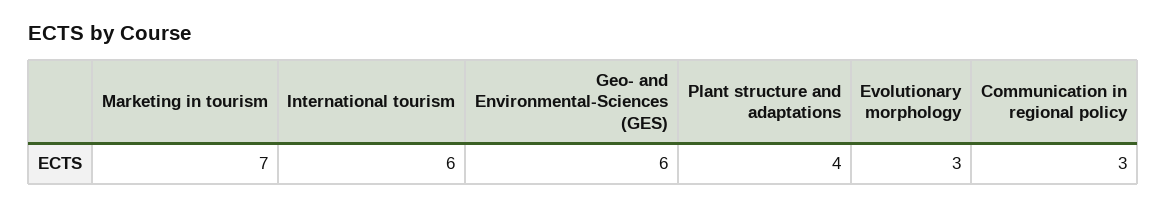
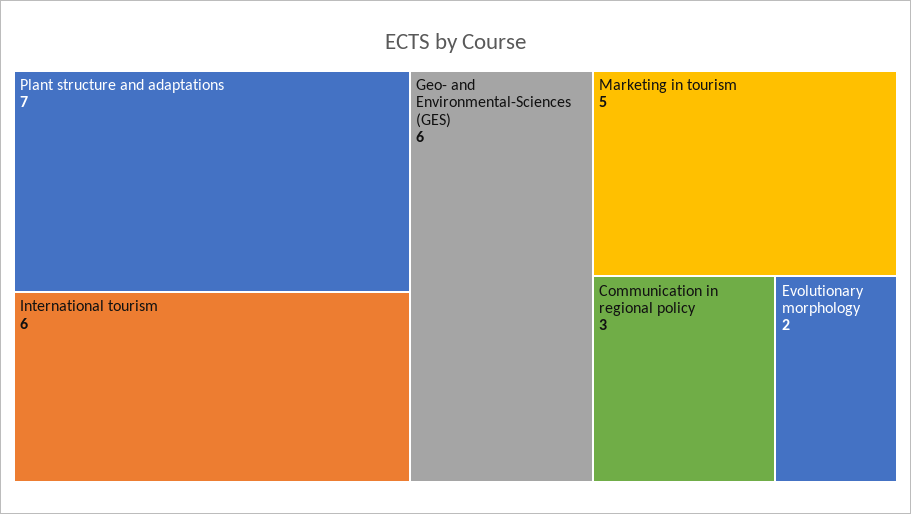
Marketing in tourism: 7 -> 5
Plant structure and adaptations: 4 -> 7
Evolutionary morphology: 3 -> 2

